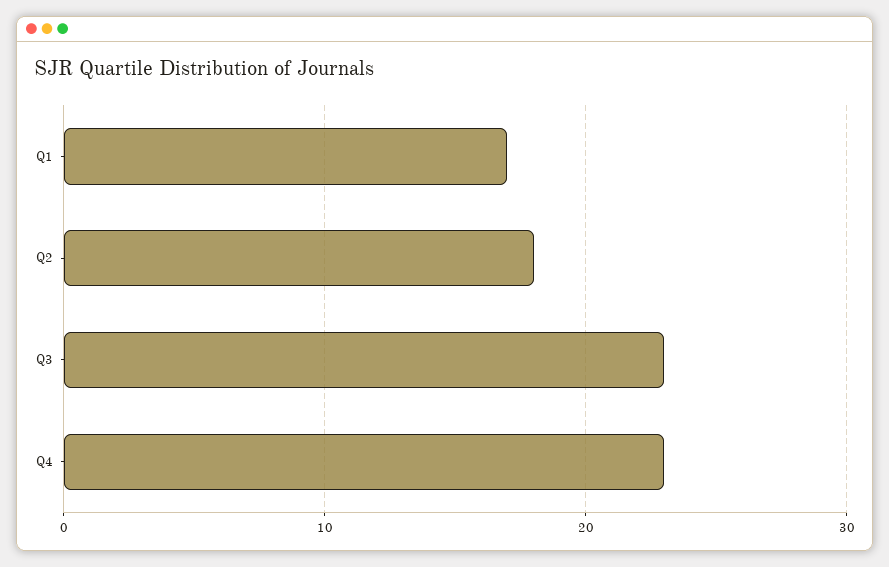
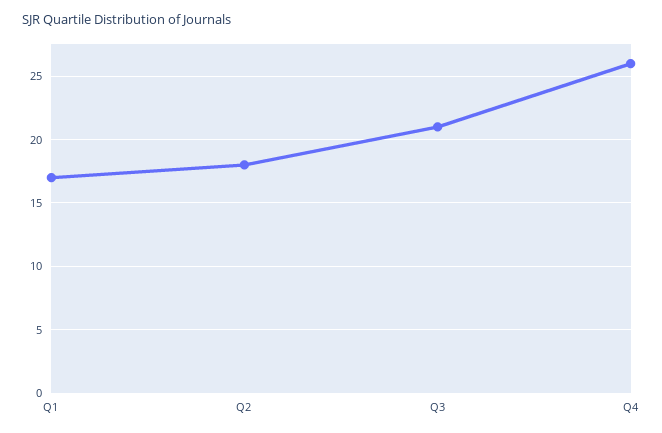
Q3: 23 -> 21
Q4: 23 -> 26

